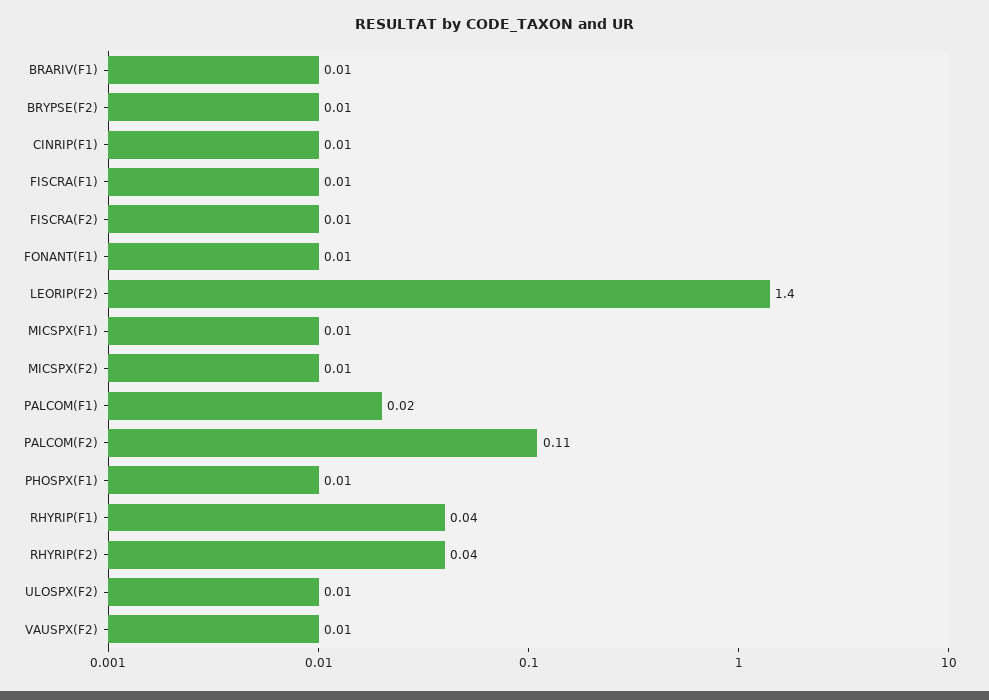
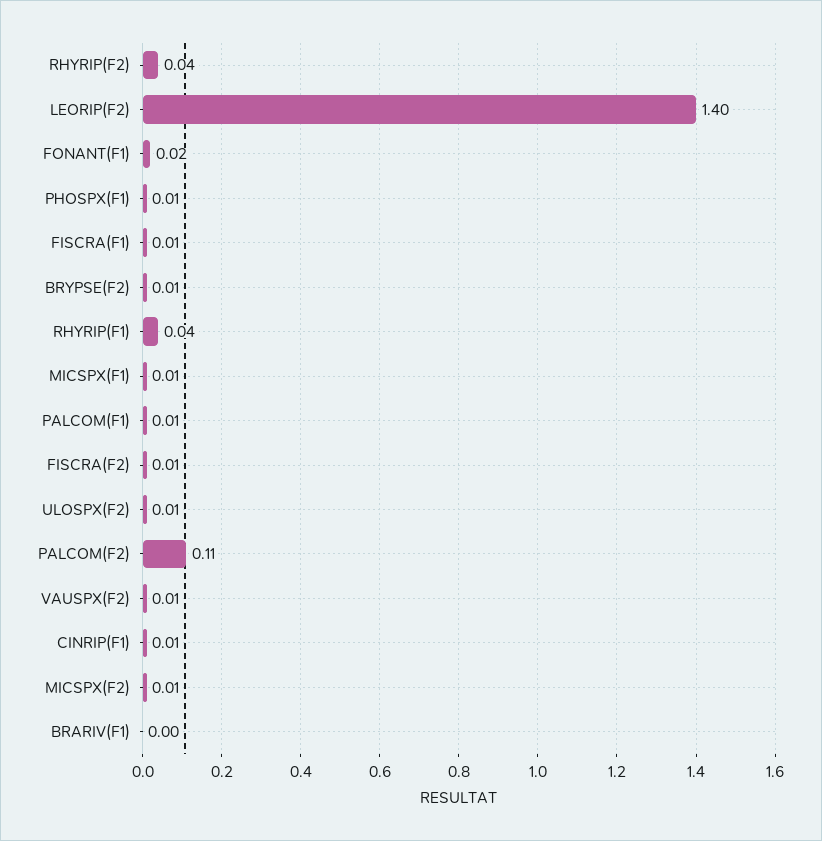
BRARIV(F1): 0.01 -> 0
FONANT(F1): 0.01 -> 0.02
PALCOM(F1): 0.02 -> 0.01

